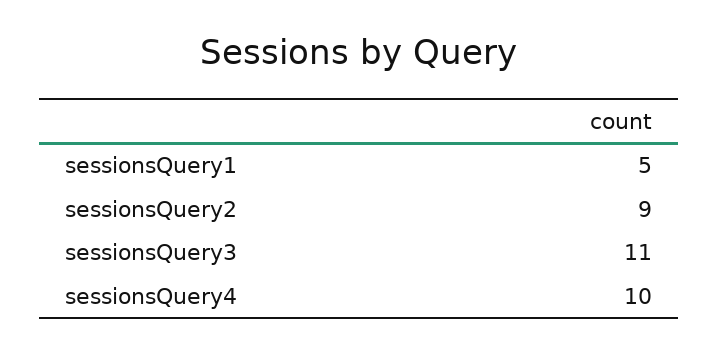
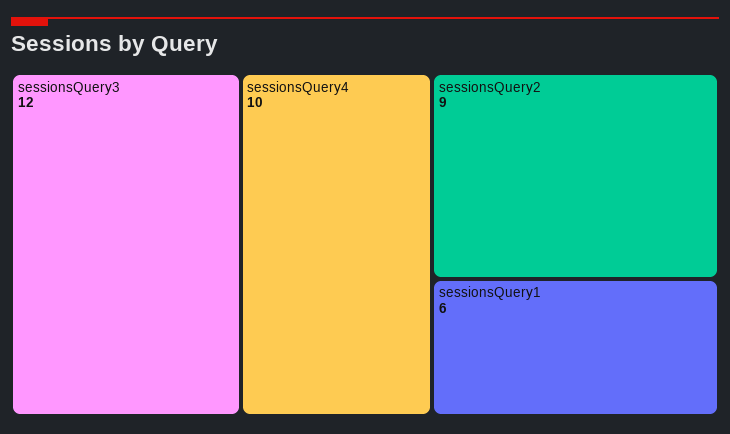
sessionsQuery1: 5 -> 6
sessionsQuery3: 11 -> 12

